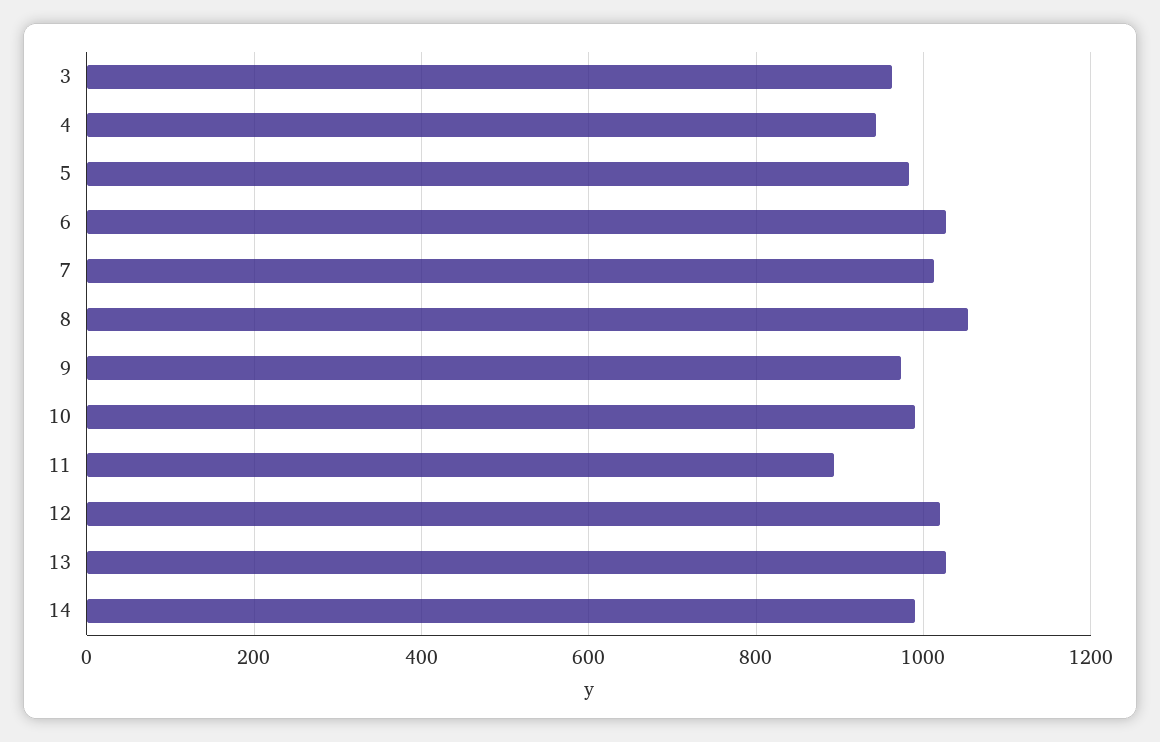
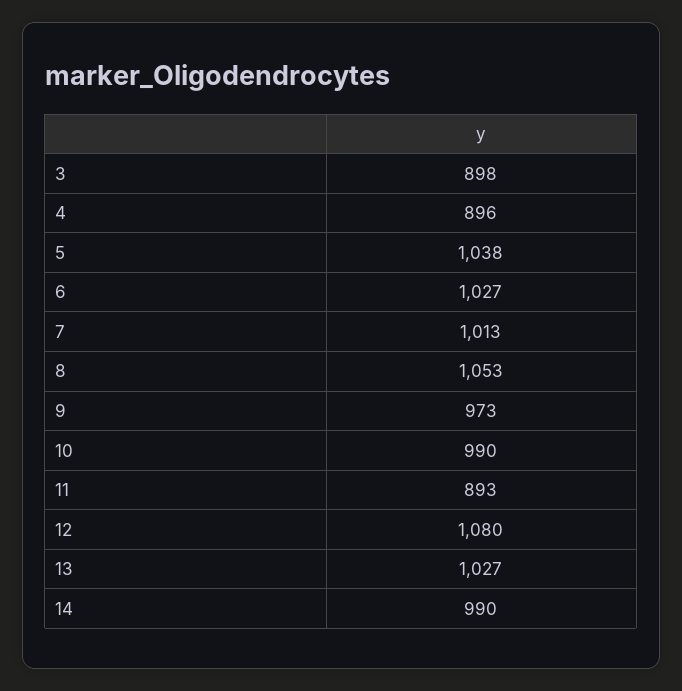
3: 960 -> 898
4: 940 -> 896
5: 980 -> 1038
12: 1020 -> 1080

